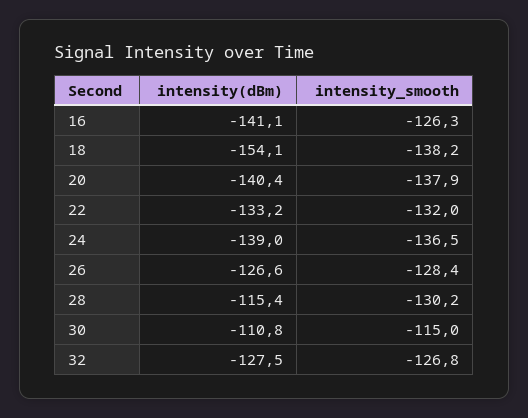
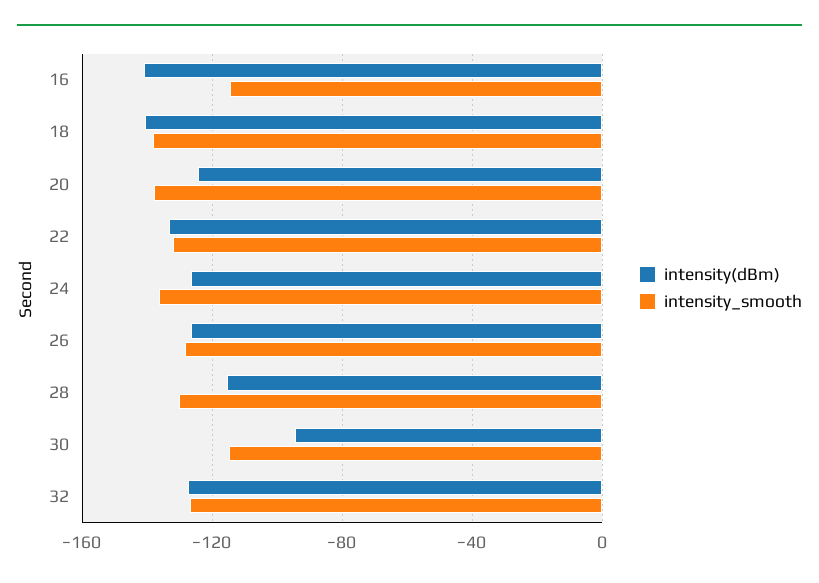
intensity_smooth, 16: -126.3 -> -115
intensity(dBm), 18: -154.1 -> -140
intensity(dBm), 20: -140.4 -> -125
intensity(dBm), 24: -139 -> -125
intensity(dBm), 30: -110.8 -> -95

